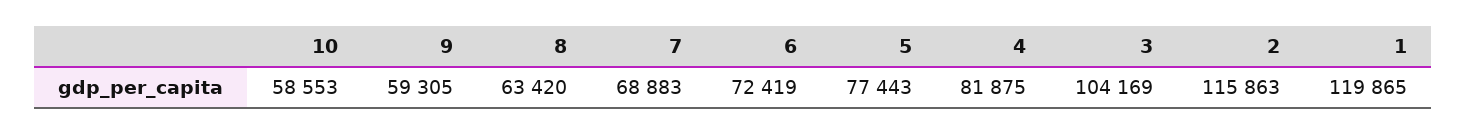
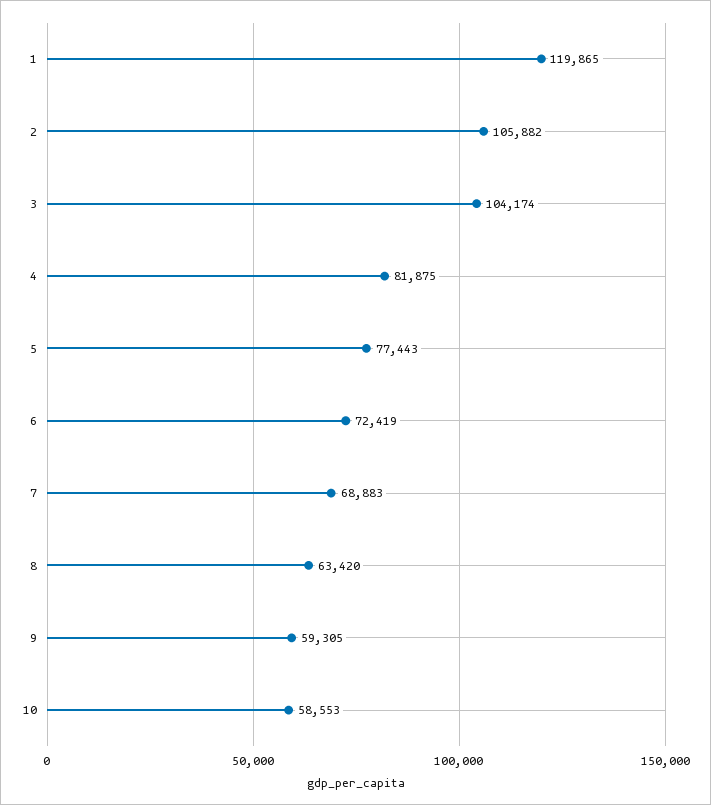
3: 104169 -> 104174
2: 115863 -> 105882

